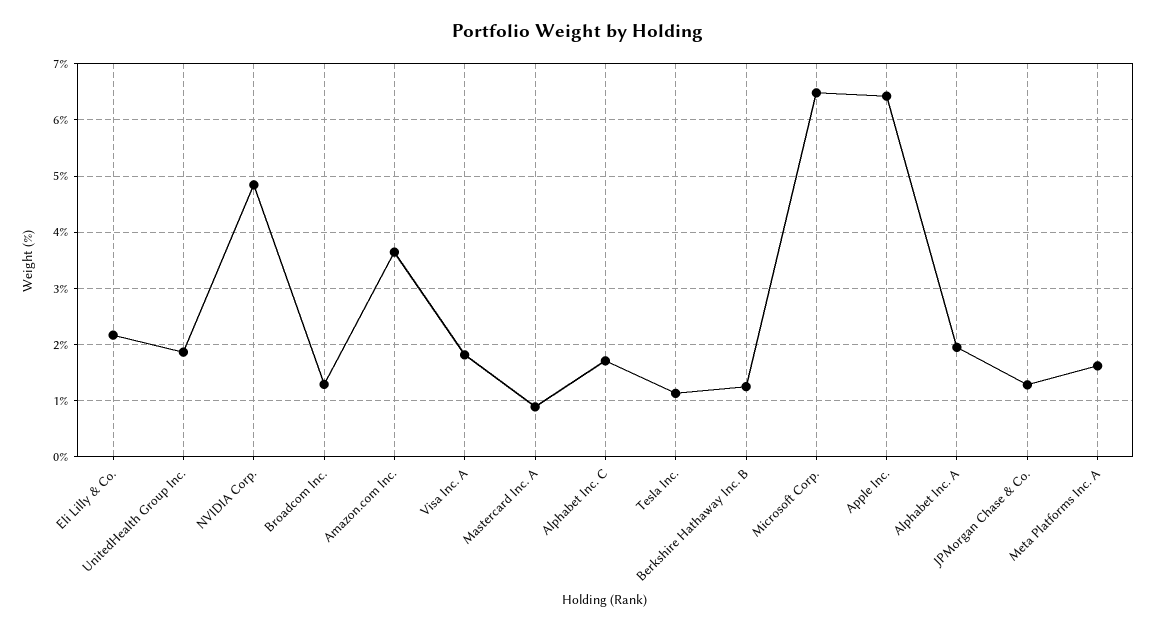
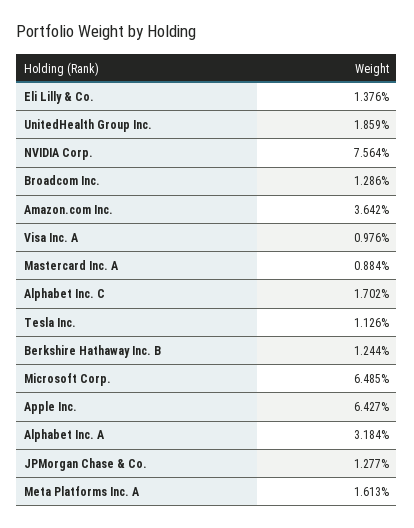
Eli Lilly & Co.: 2.2 -> 1.376
NVIDIA Corp.: 4.8 -> 7.564
Visa Inc. A: 1.8 -> 0.976
Alphabet Inc. A: 2 -> 3.184

